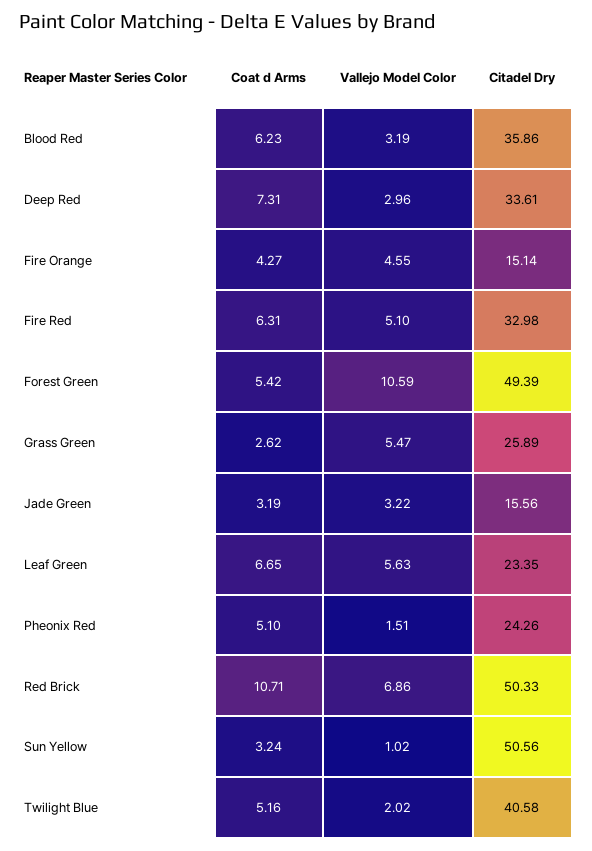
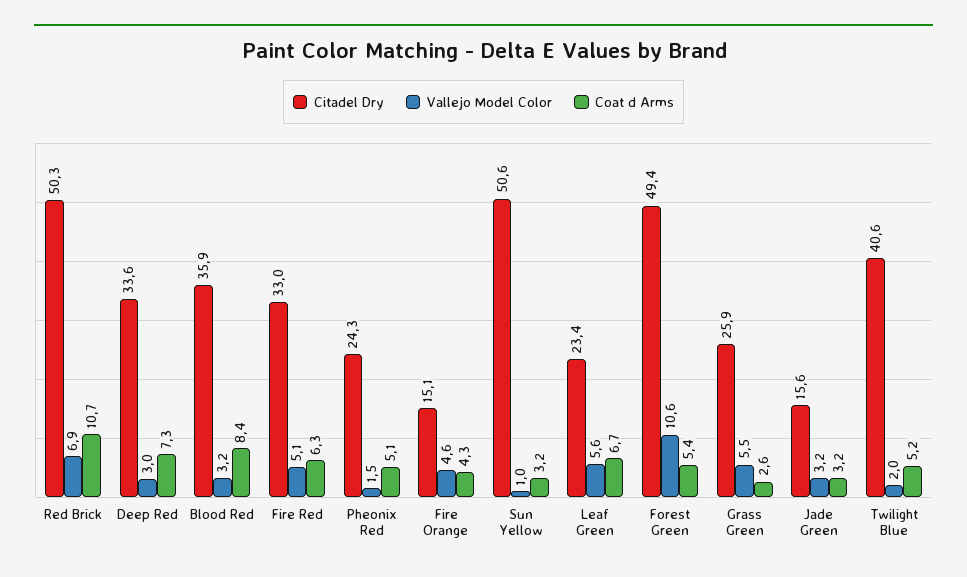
Coat d Arms, Blood Red: 6.23 -> 8.4

